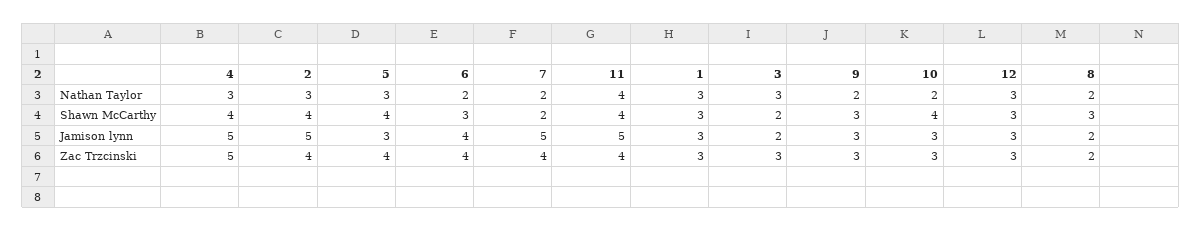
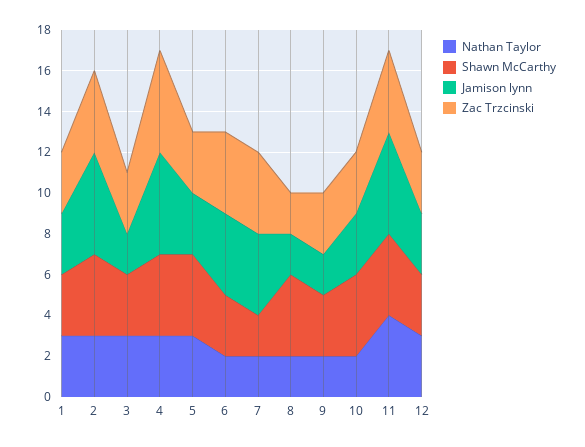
Shawn McCarthy, 3: 2 -> 3
Shawn McCarthy, 8: 3 -> 4
Jamison lynn, 7: 5 -> 4
Jamison lynn, 9: 3 -> 2
Zac Trzcinski, 5: 4 -> 3

